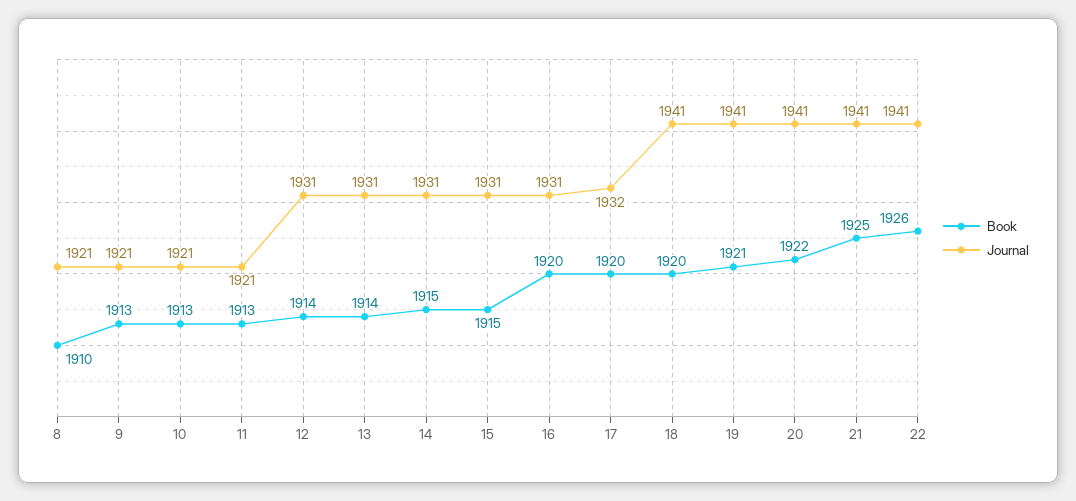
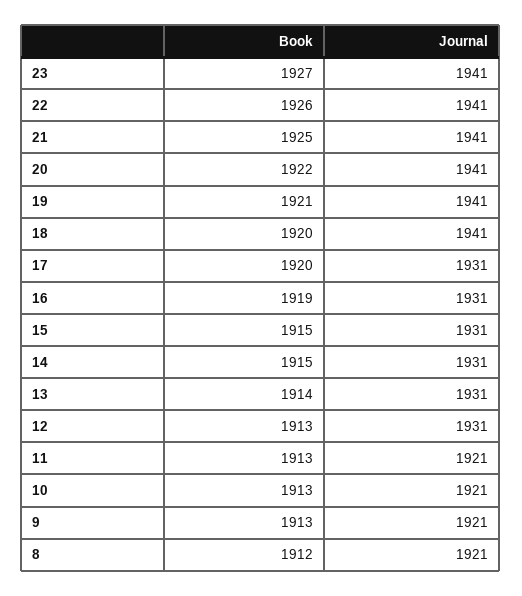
Book, 8: 1910 -> 1912
Book, 12: 1914 -> 1913
Book, 16: 1920 -> 1919
Journal, 17: 1932 -> 1931
Book, 23: none -> 1927
Journal, 23: none -> 1941

